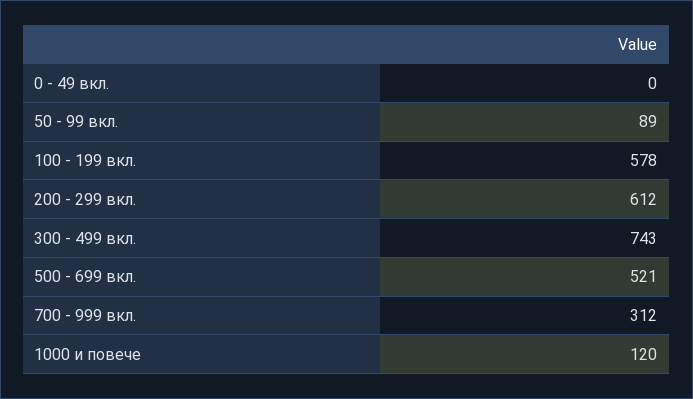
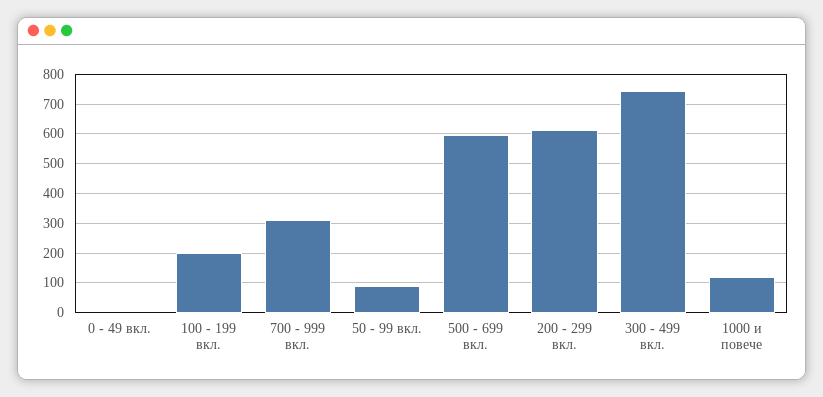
100 - 199 вкл.: 578 -> 200
500 - 699 вкл.: 521 -> 600

